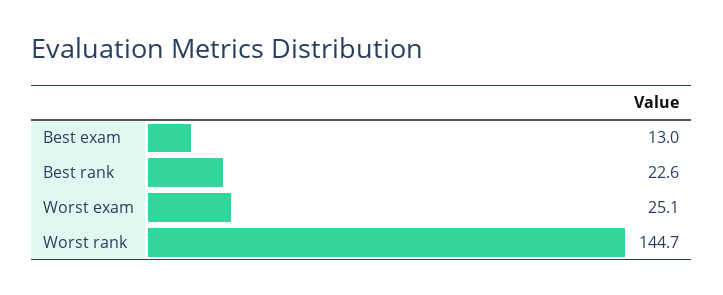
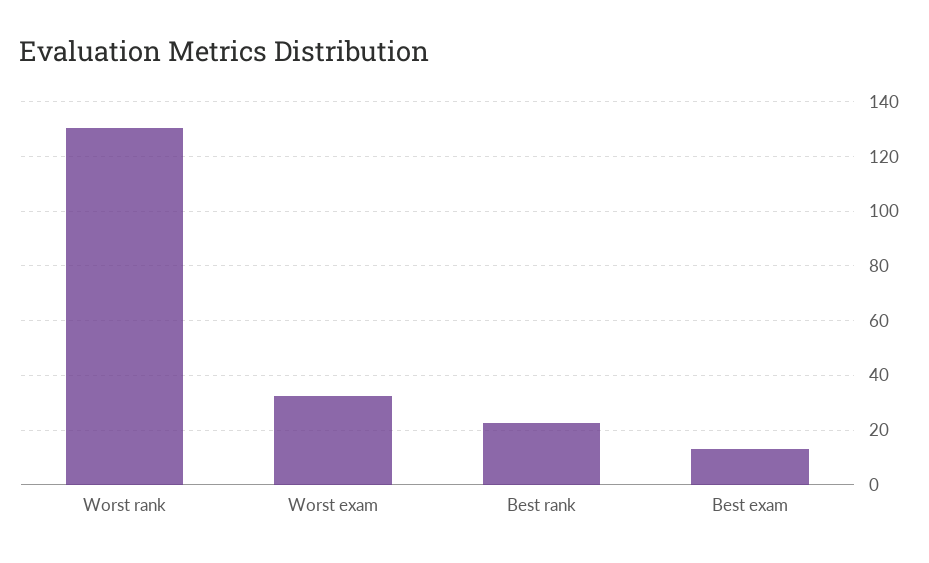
Worst exam: 25.1 -> 32.5
Worst rank: 144.7 -> 130

